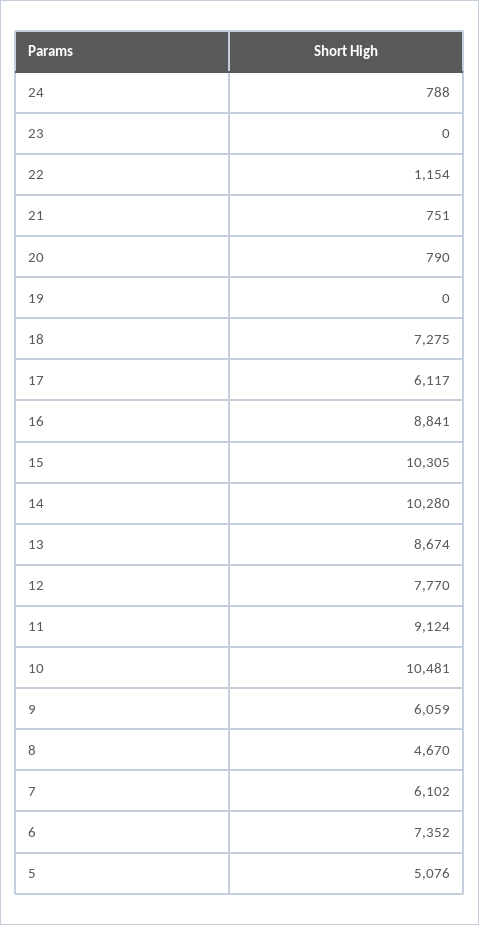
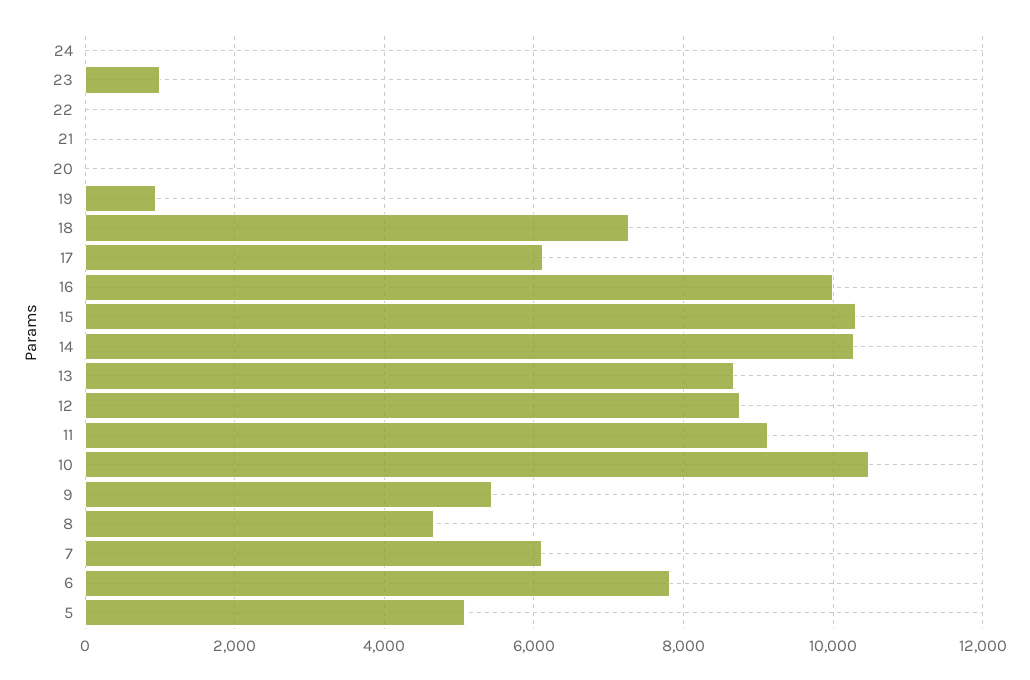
24: 788 -> 0
23: 0 -> 1000
22: 1154 -> 0
21: 751 -> 0
20: 790 -> 0
19: 0 -> 1000
16: 8841 -> 10000
12: 7770 -> 8800
9: 6059 -> 5400
6: 7352 -> 7800

